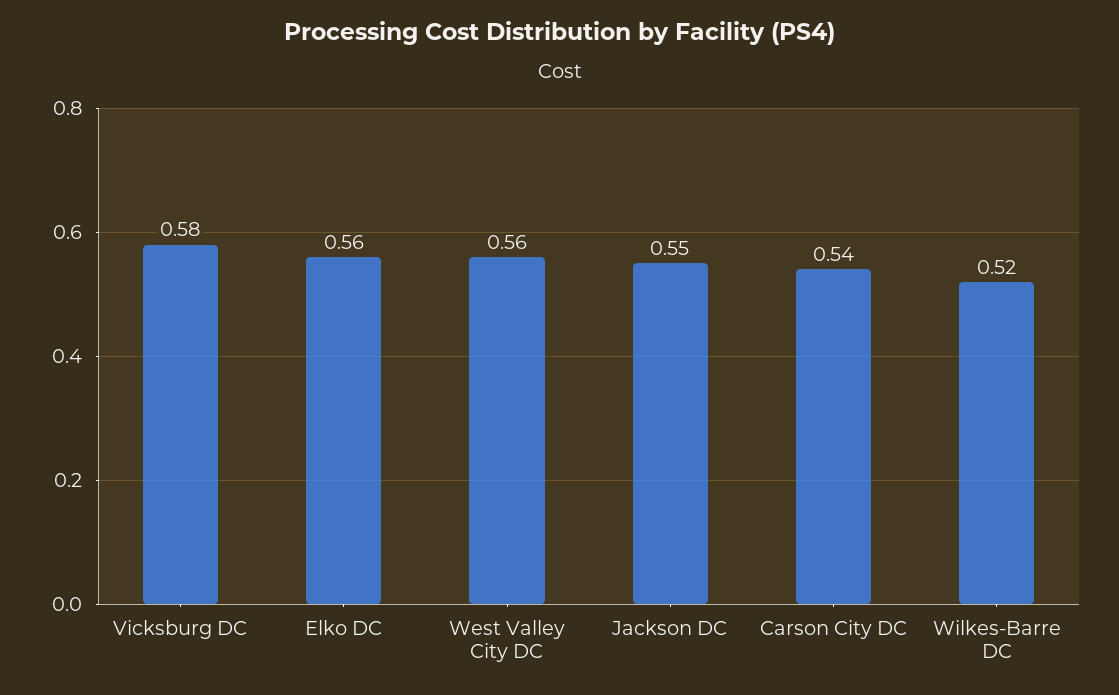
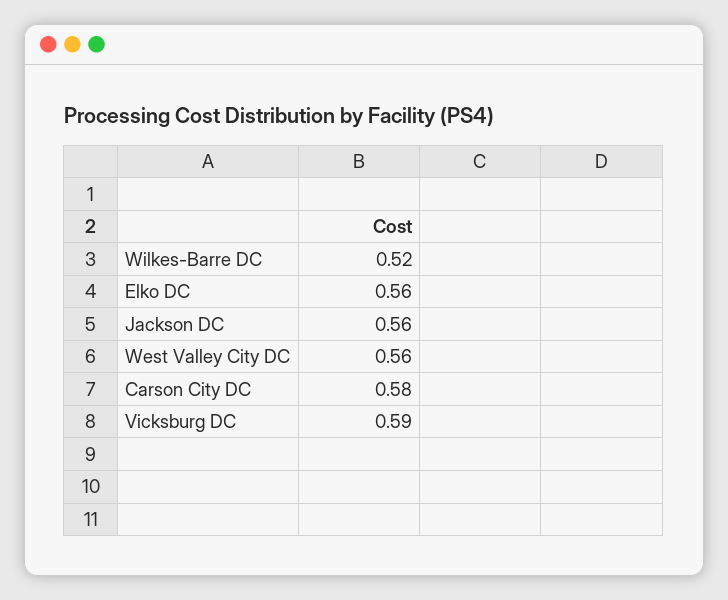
Vicksburg DC: 0.58 -> 0.59
Jackson DC: 0.55 -> 0.56
Carson City DC: 0.54 -> 0.58

